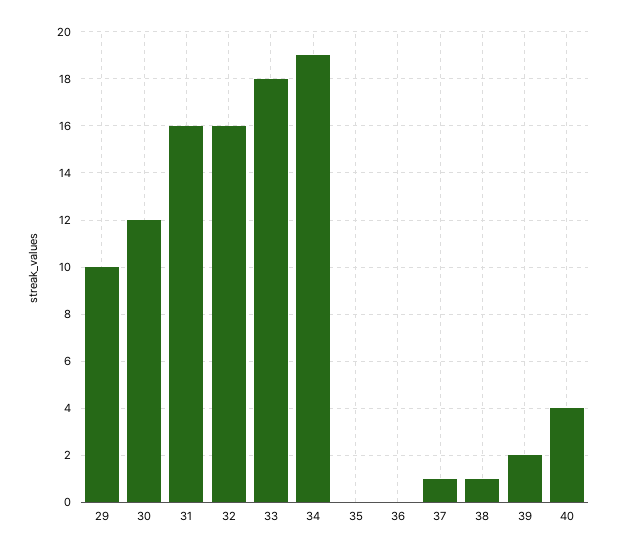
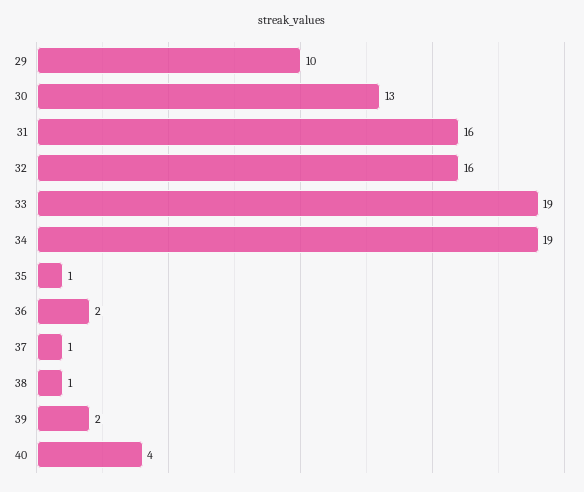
30: 12 -> 13
33: 18 -> 19
35: 0 -> 1
36: 0 -> 2

